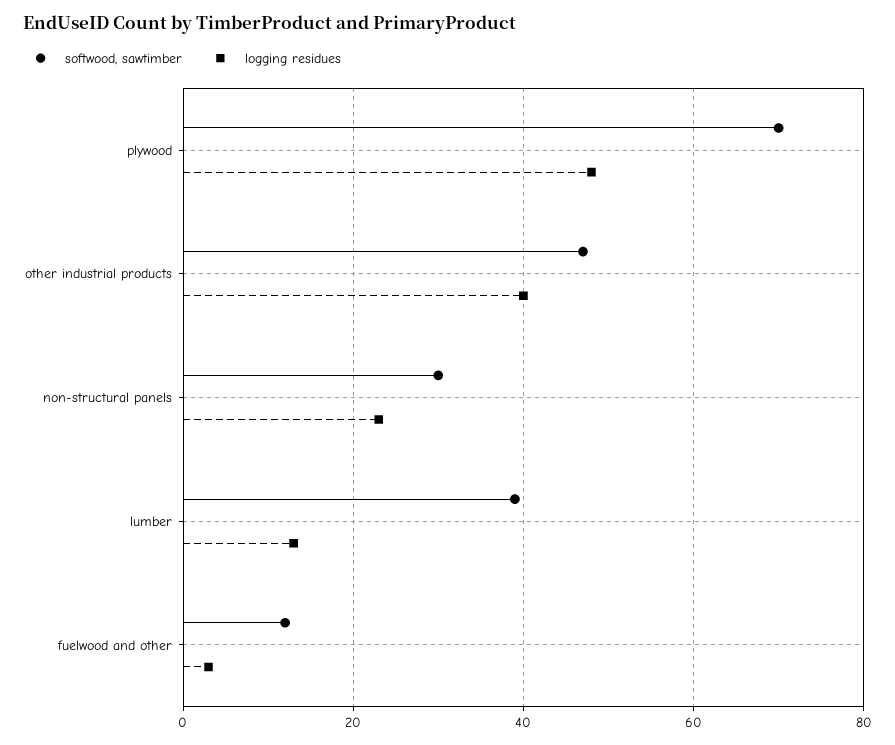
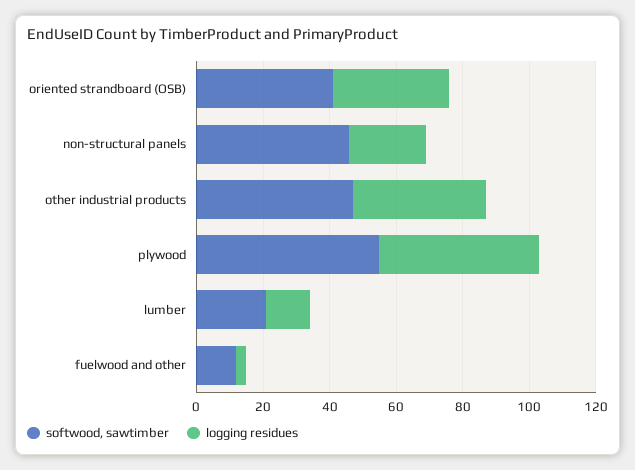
softwood, sawtimber, plywood: 70 -> 55
softwood, sawtimber, non-structural panels: 30 -> 45
softwood, sawtimber, lumber: 40 -> 20
softwood, sawtimber, oriented strandboard (OSB): none -> 40
logging residues, oriented strandboard (OSB): none -> 35

